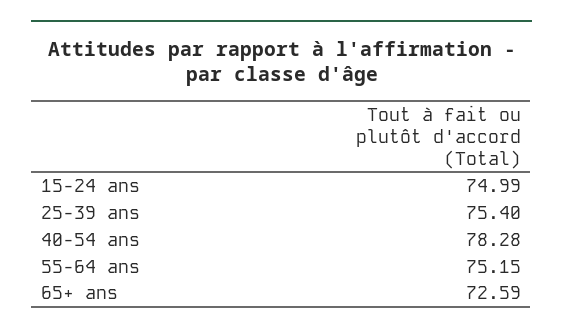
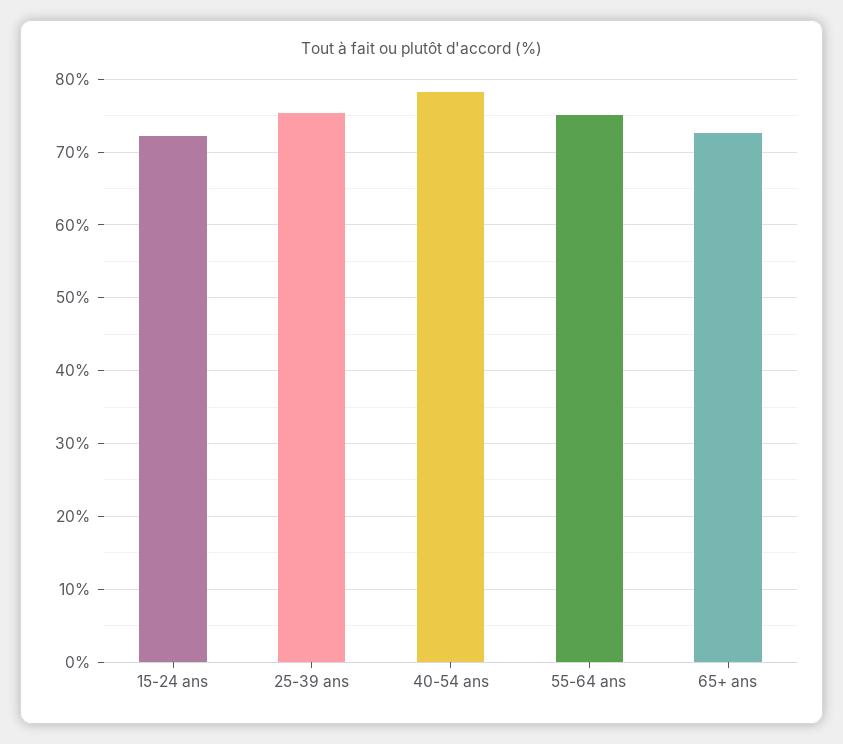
15-24 ans: 74.99 -> 72

